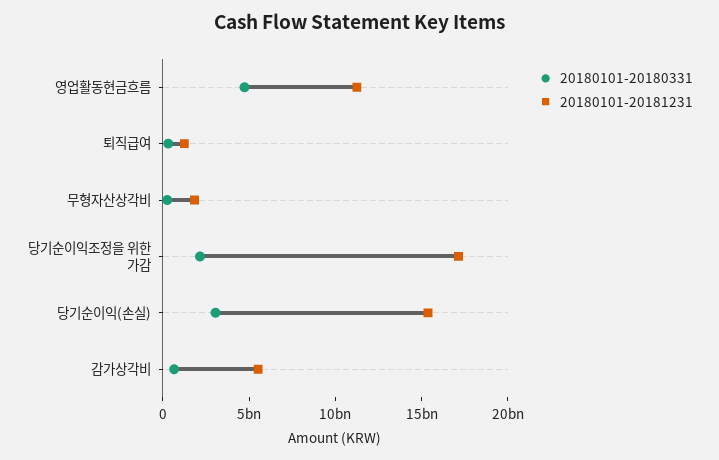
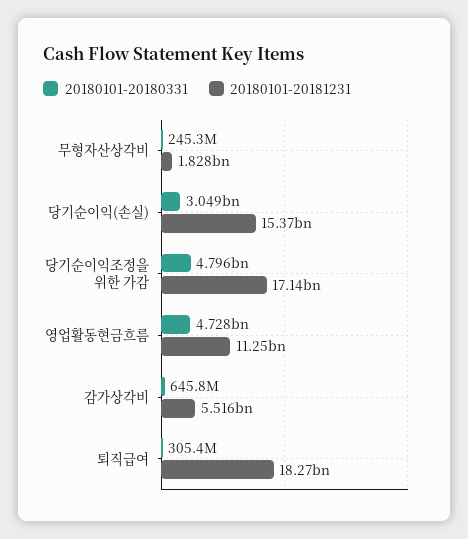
20180101-20181231, 퇴직급여: 1000000000 -> 18270000000
20180101-20180331, 당기순이익조정을 위한 가감: 2000000000 -> 4796000000

